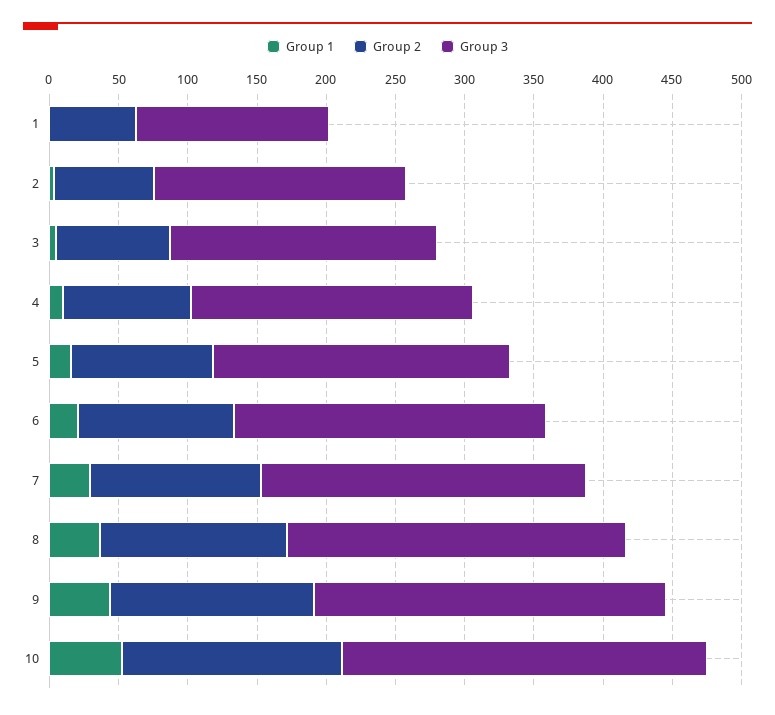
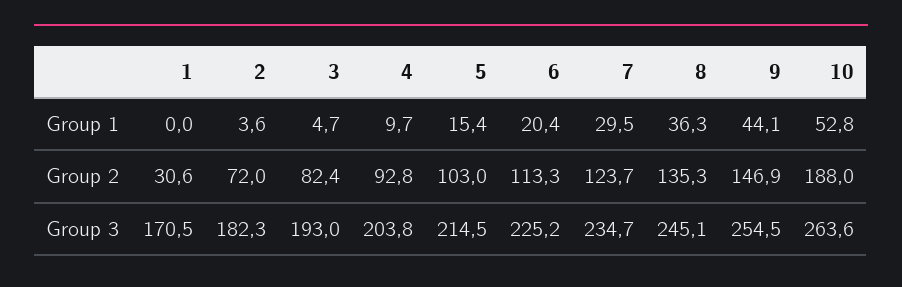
Group 2, 1: 60 -> 30.6
Group 3, 1: 140 -> 170.5
Group 2, 10: 160 -> 188

